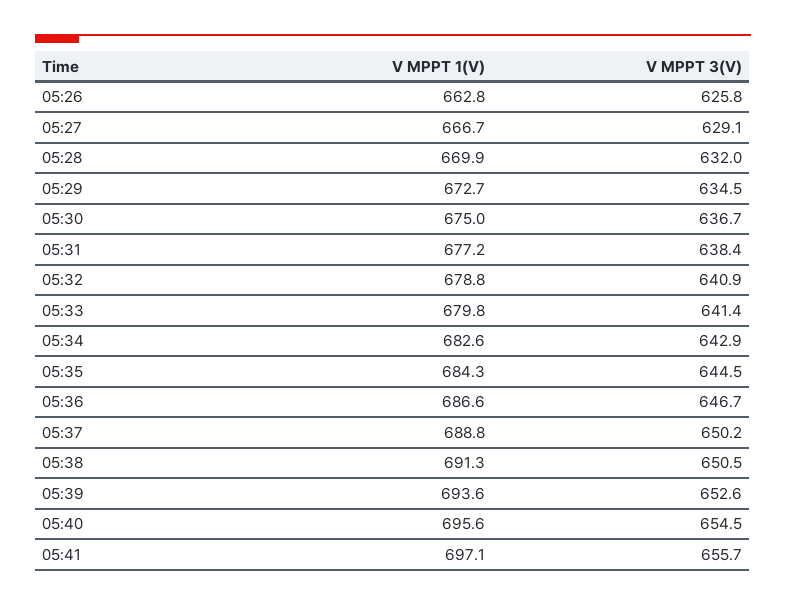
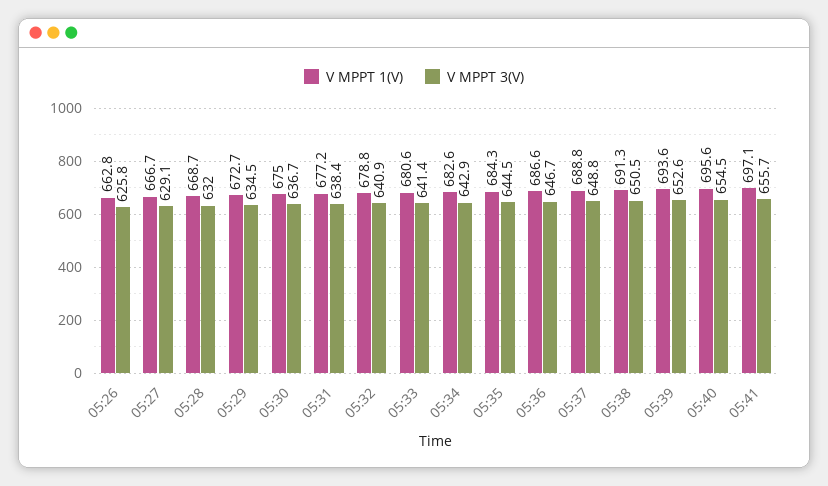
V MPPT 1(V), 05:28: 669.9 -> 668.7
V MPPT 1(V), 05:33: 679.8 -> 680.6
V MPPT 3(V), 05:37: 650.2 -> 648.8

